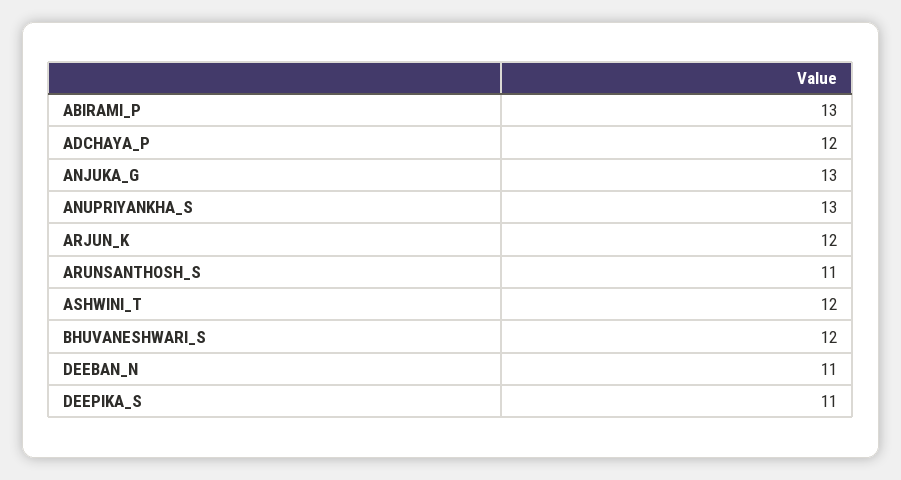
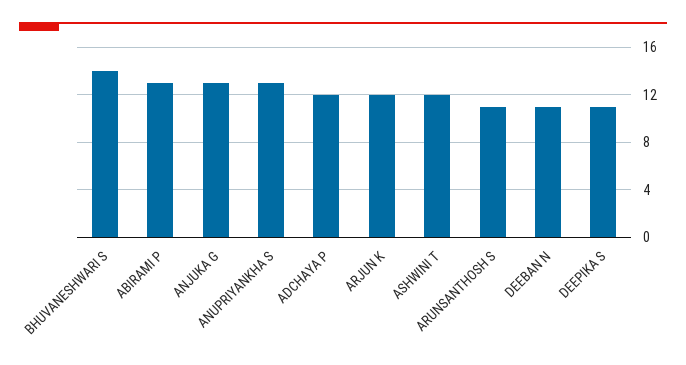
BHUVANESHWARI_S: 12 -> 14

